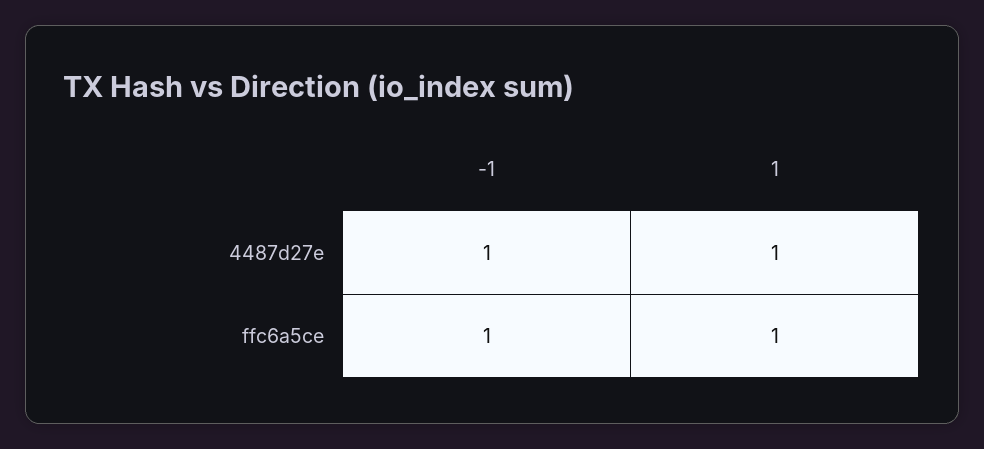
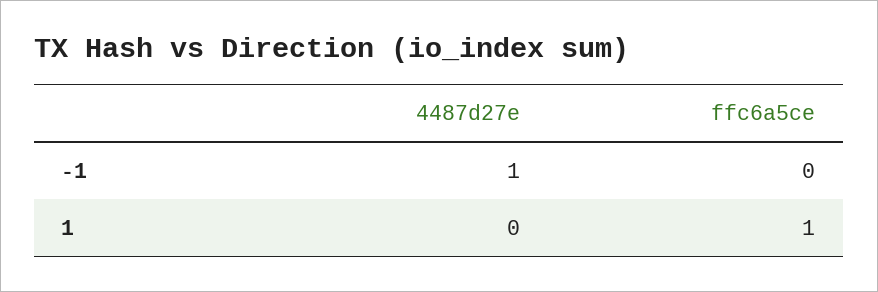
1, 4487d27e: 1 -> 0
-1, ffc6a5ce: 1 -> 0

